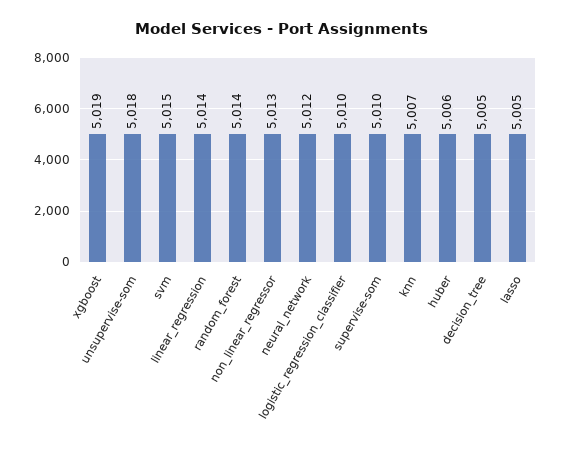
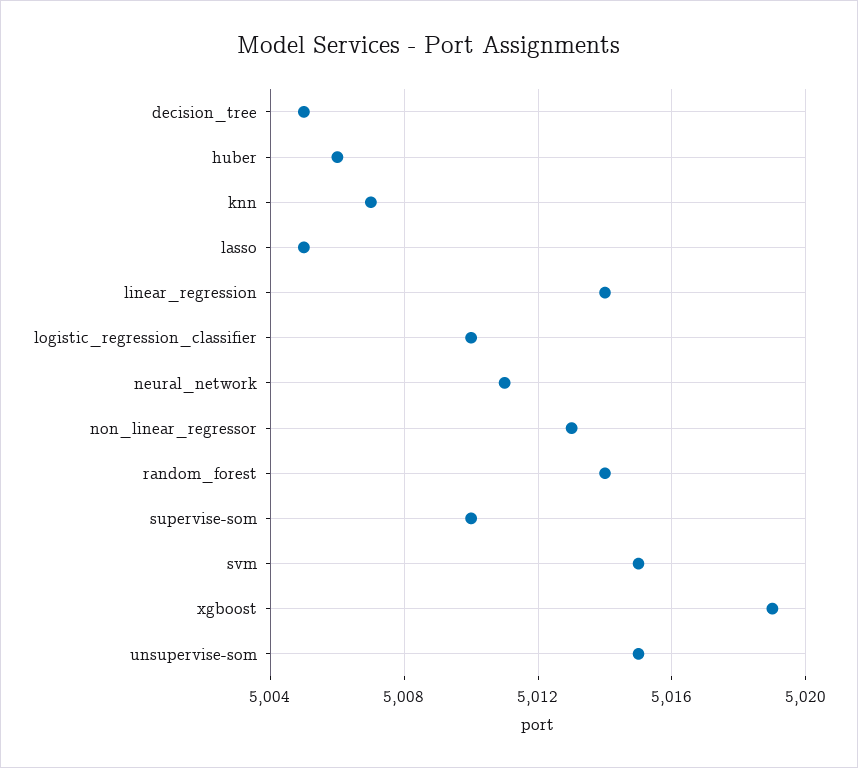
unsupervise-som: 5018 -> 5015
neural_network: 5012 -> 5011

